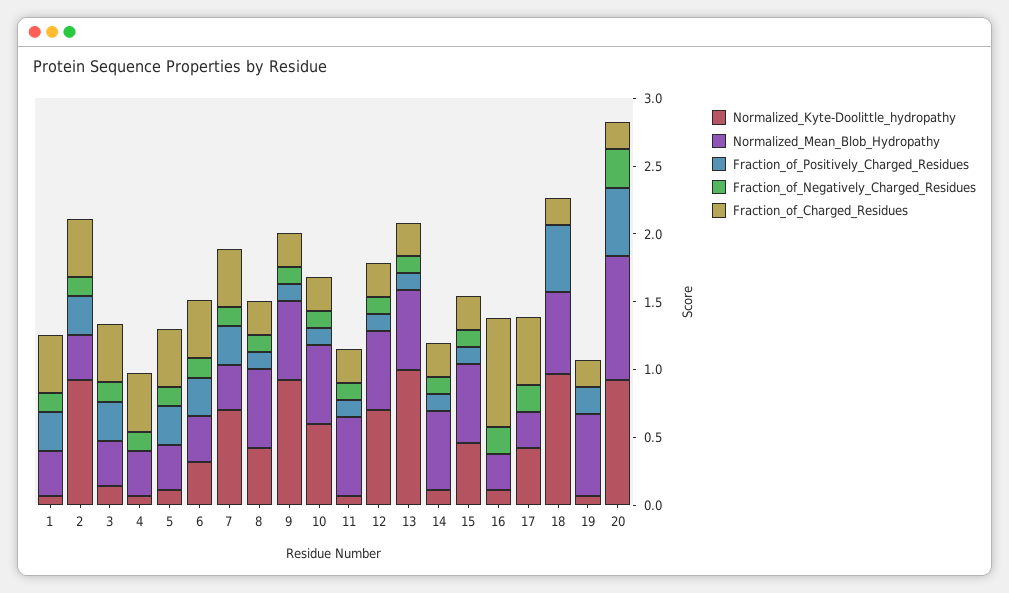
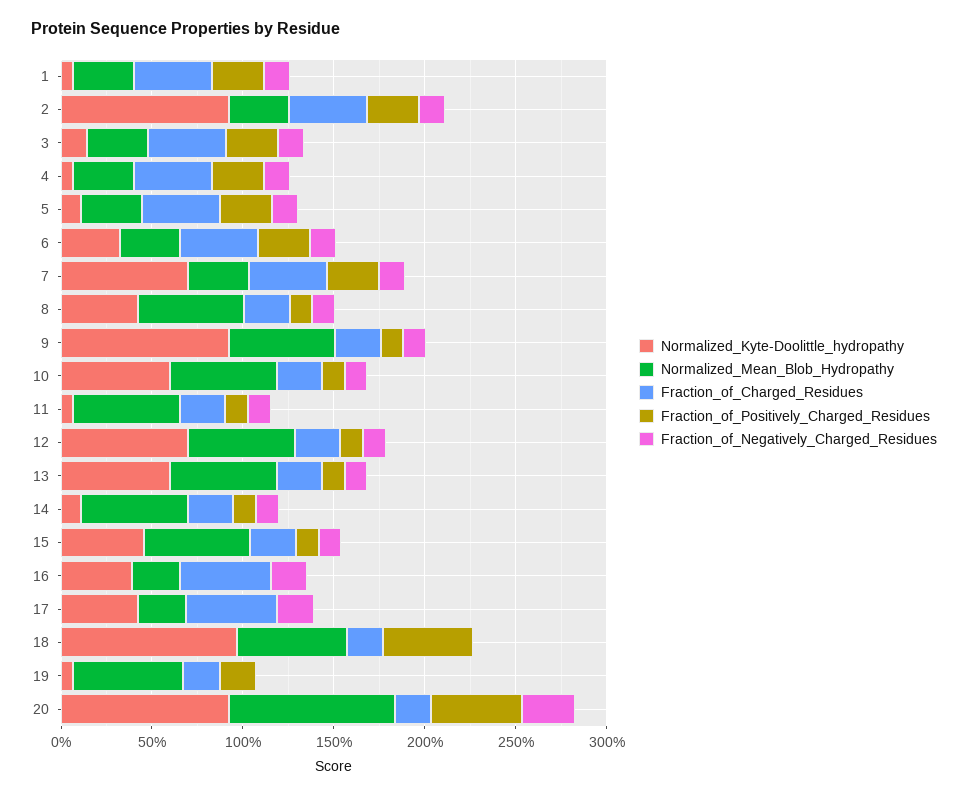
Fraction_of_Positively_Charged_Residues, 4: 0 -> 0.3
Normalized_Kyte-Doolittle_hydropathy, 13: 1 -> 0.6
Normalized_Kyte-Doolittle_hydropathy, 16: 0.1 -> 0.4
Fraction_of_Charged_Residues, 16: 0.8 -> 0.5

